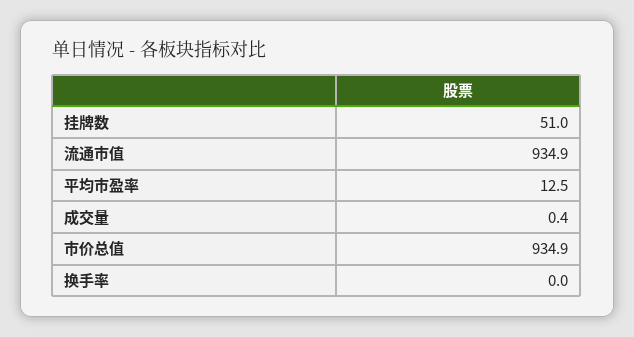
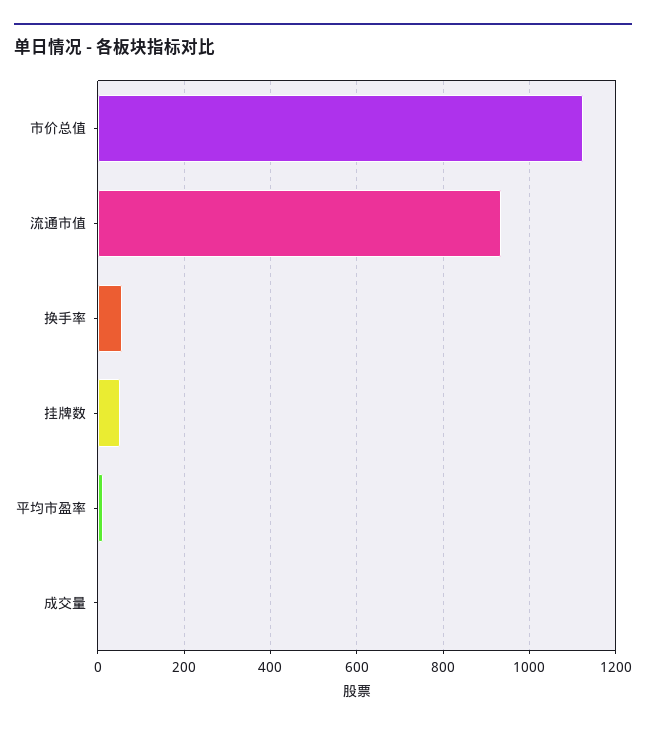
市价总值: 934.9 -> 1120
换手率: 0 -> 60

